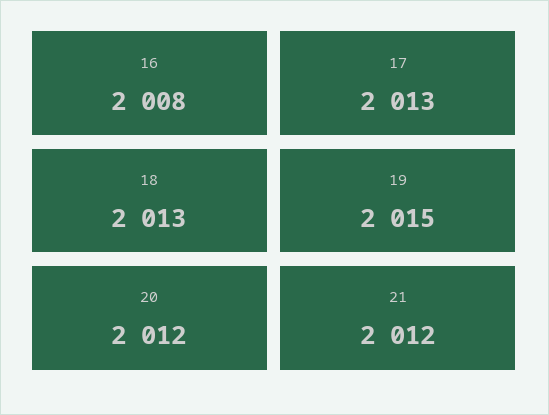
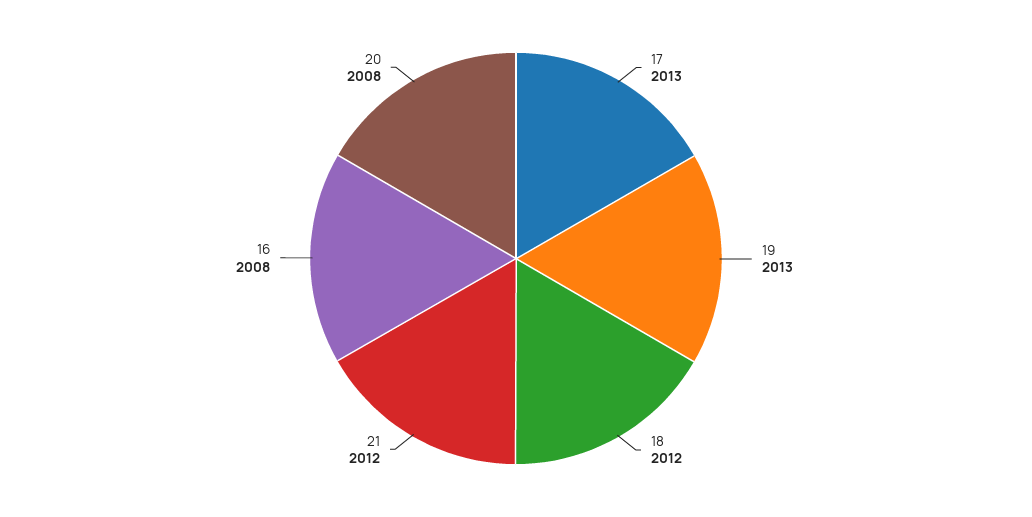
18: 2013 -> 2012
19: 2015 -> 2013
20: 2012 -> 2008

